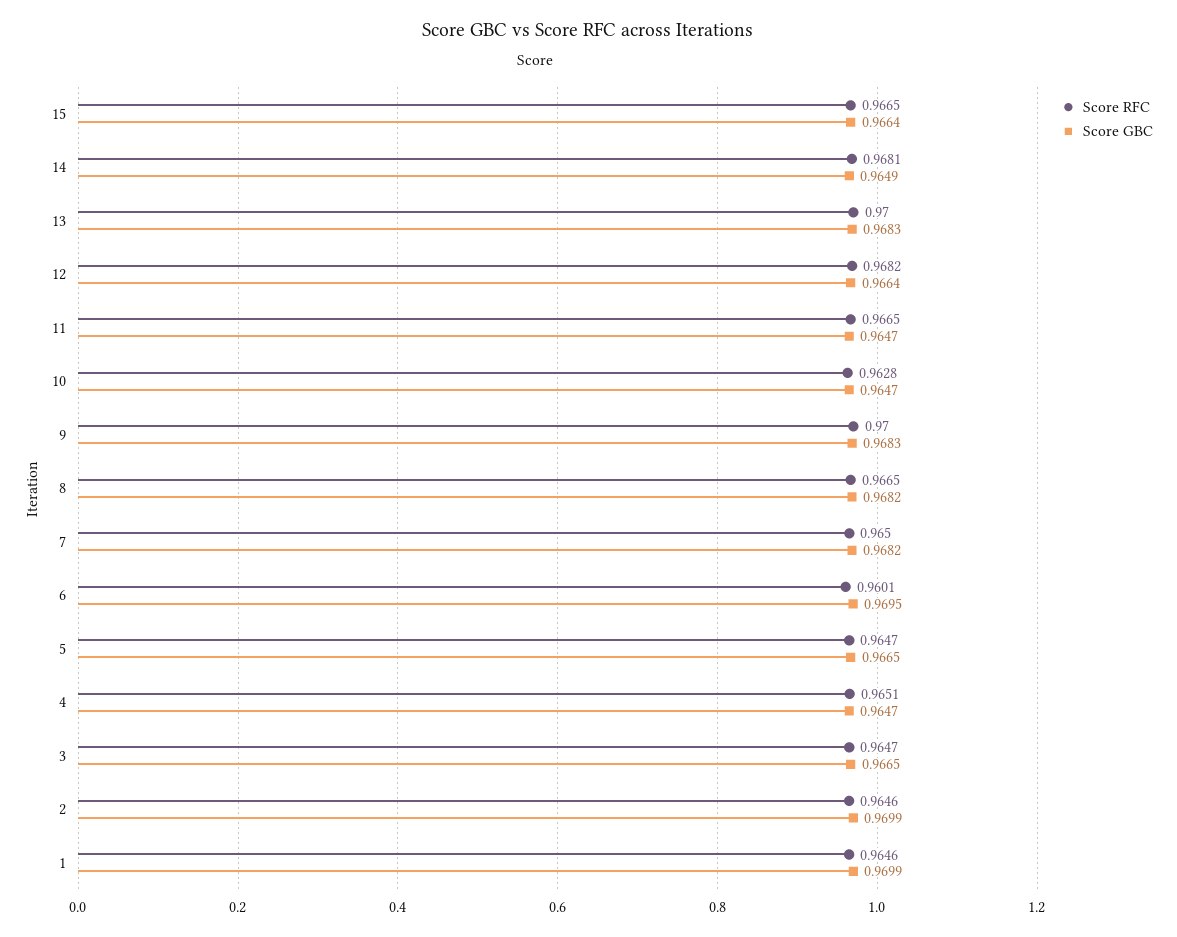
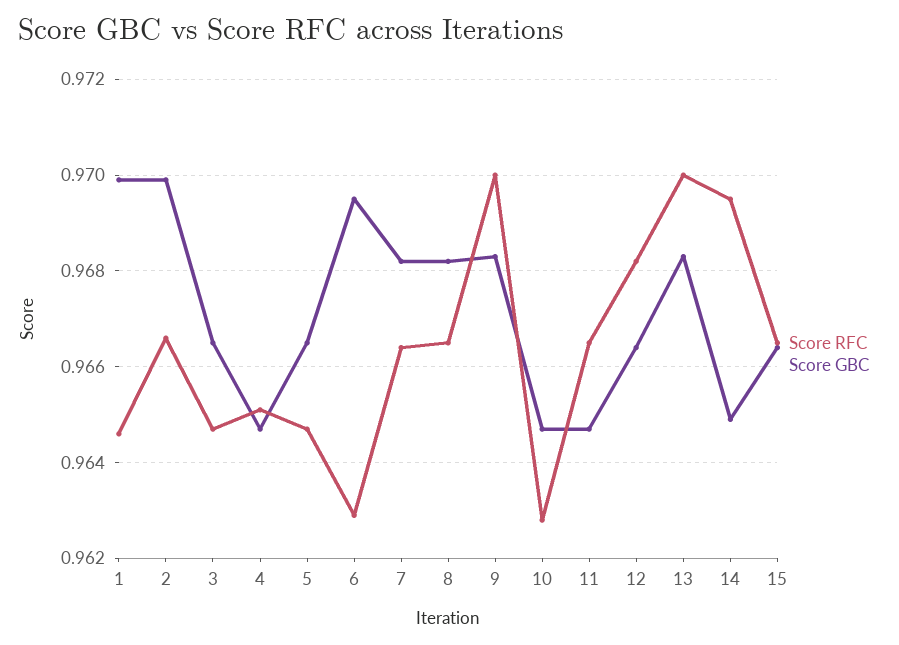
Score RFC, 14: 0.9681 -> 0.9695
Score RFC, 7: 0.965 -> 0.9665
Score RFC, 6: 0.9601 -> 0.963
Score RFC, 2: 0.9646 -> 0.9665

